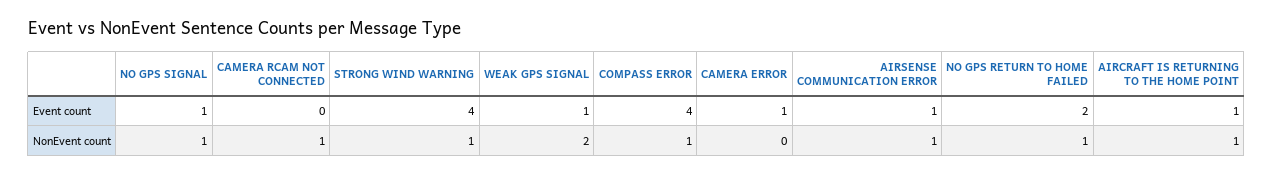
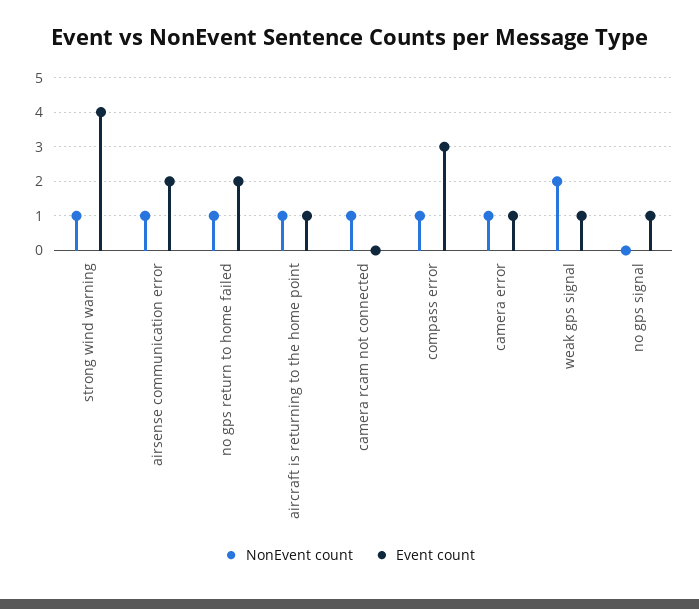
Event count, COMPASS ERROR: 4 -> 3
Event count, AIRSENSE COMMUNICATION ERROR: 1 -> 2
NonEvent count, NO GPS SIGNAL: 1 -> 0
NonEvent count, CAMERA ERROR: 0 -> 1

